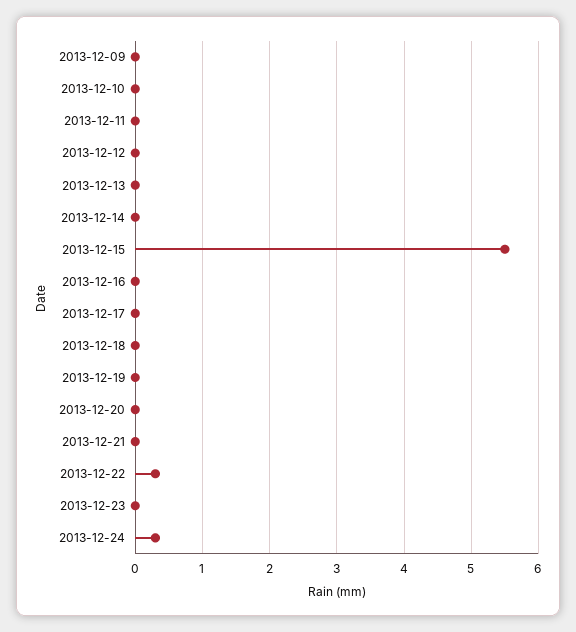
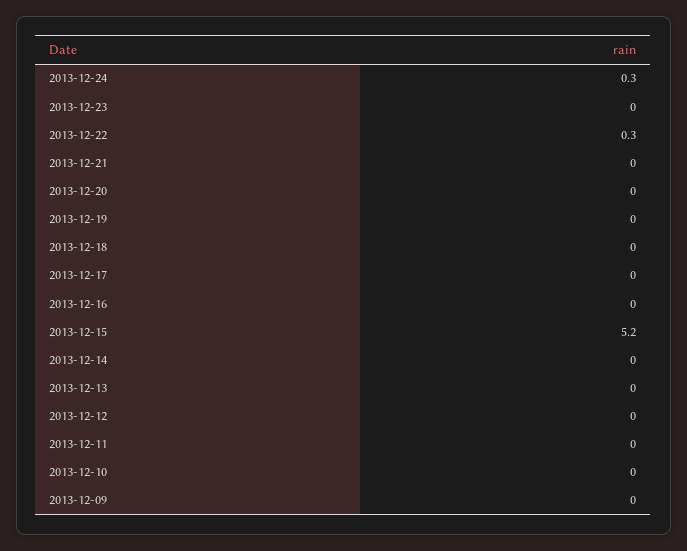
2013-12-15: 5.5 -> 5.2

